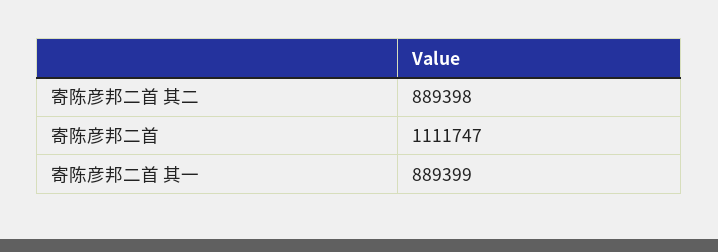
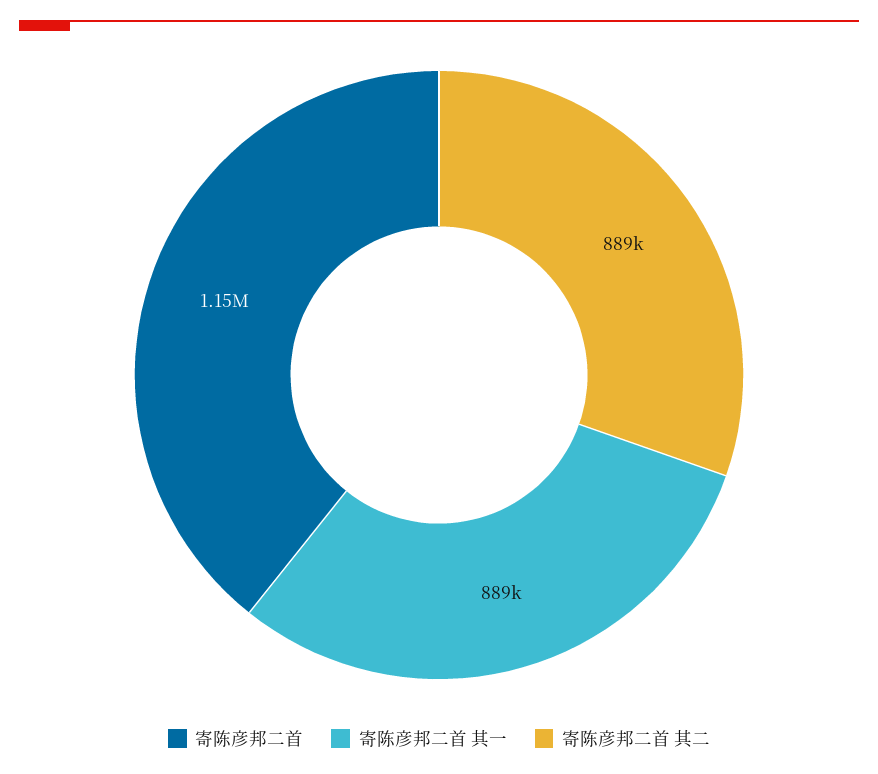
寄陈彦邦二首: 1111747 -> 1150000

